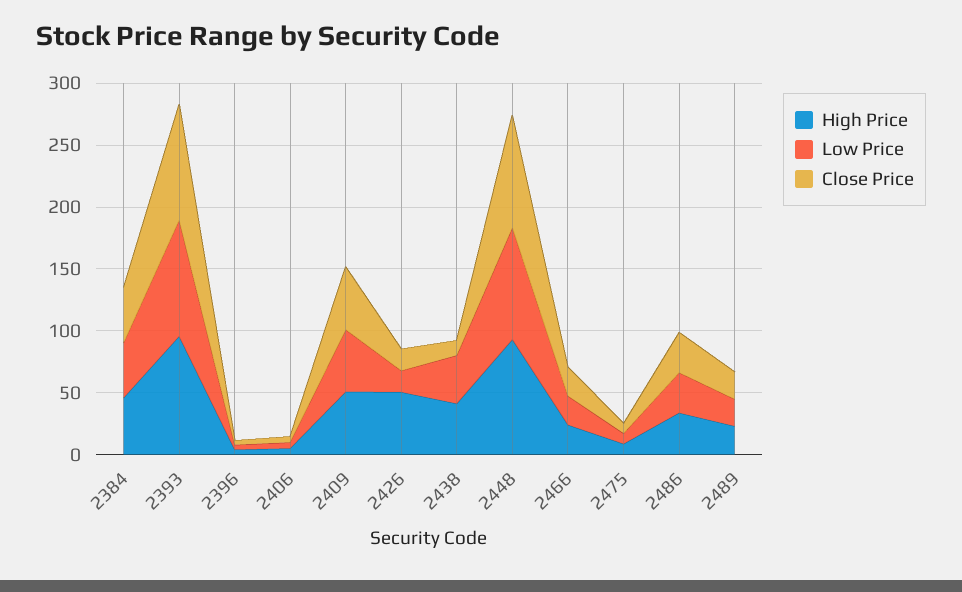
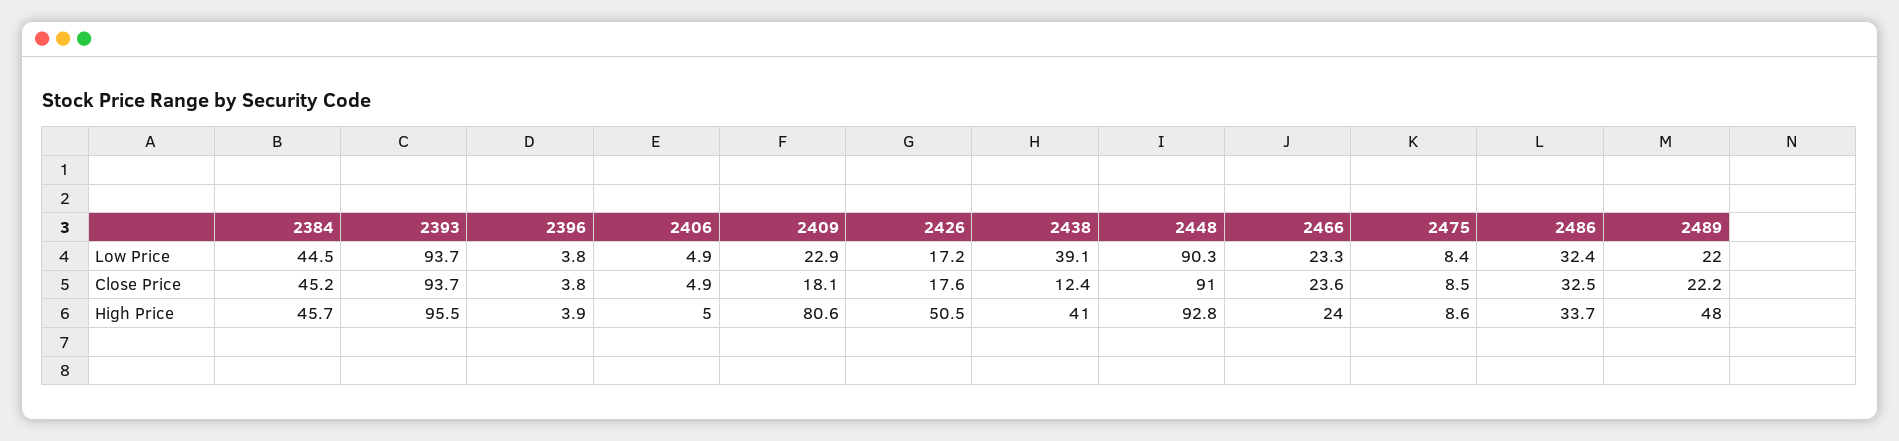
High Price, 2409: 50 -> 80.6
Low Price, 2409: 50 -> 22.9
Close Price, 2409: 50 -> 18.1
High Price, 2489: 20 -> 48

